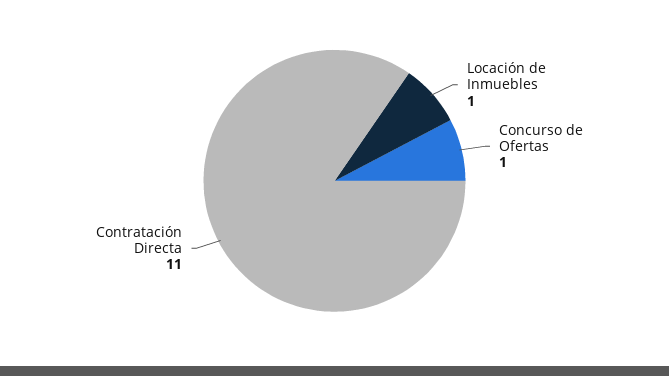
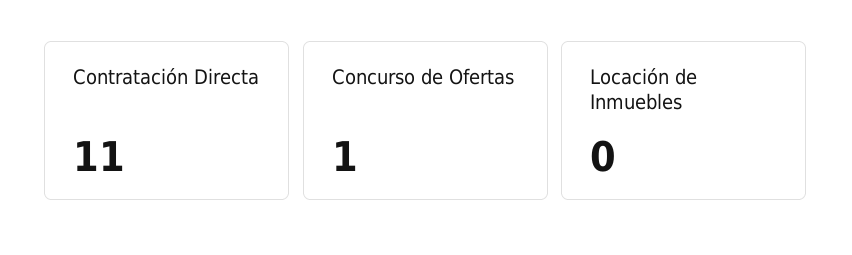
Locación de Inmuebles: 1 -> 0

